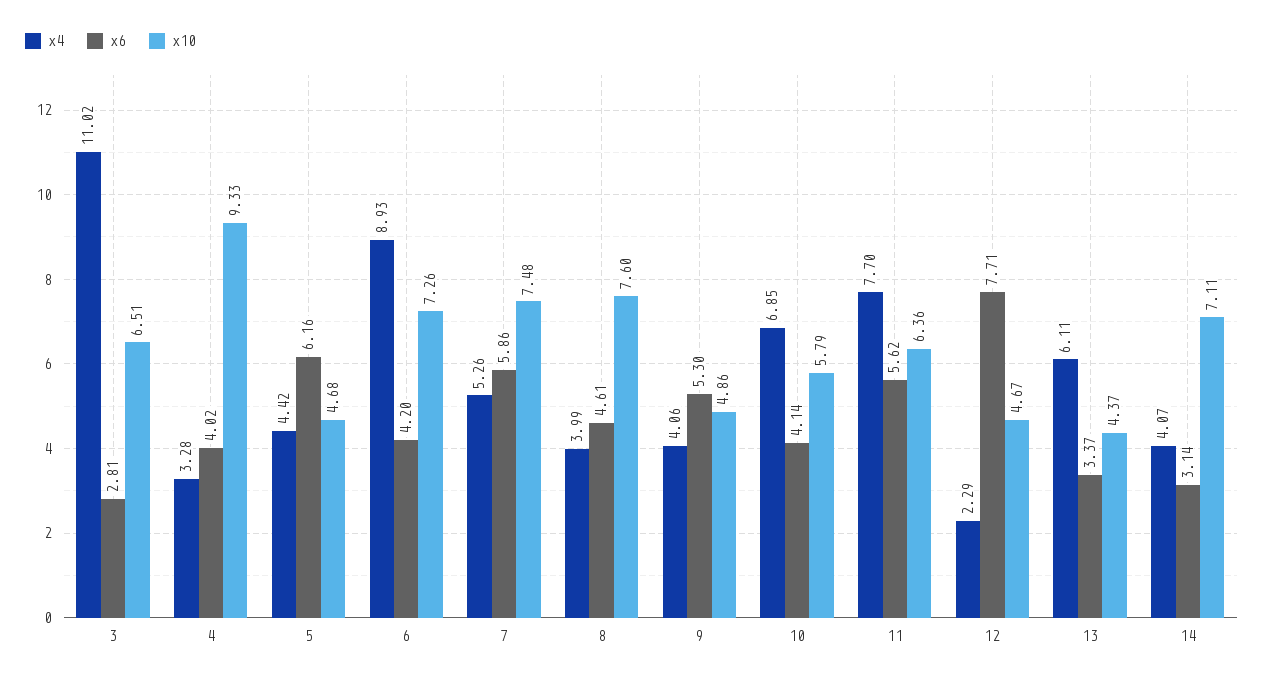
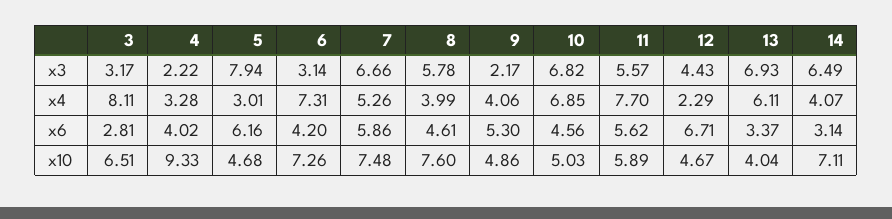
x4, 3: 11.02 -> 8.11
x4, 5: 4.42 -> 3.01
x4, 6: 8.93 -> 7.31
x6, 10: 4.14 -> 4.56
x10, 10: 5.79 -> 5.03
x10, 11: 6.36 -> 5.89
x6, 12: 7.71 -> 6.71
x10, 13: 4.37 -> 4.04
x3, 3: none -> 3.17
x3, 4: none -> 2.22
x3, 5: none -> 7.94
x3, 6: none -> 3.14
x3, 7: none -> 6.66
x3, 8: none -> 5.78
x3, 9: none -> 2.17
x3, 10: none -> 6.82
x3, 11: none -> 5.57
x3, 12: none -> 4.43
x3, 13: none -> 6.93
x3, 14: none -> 6.49

